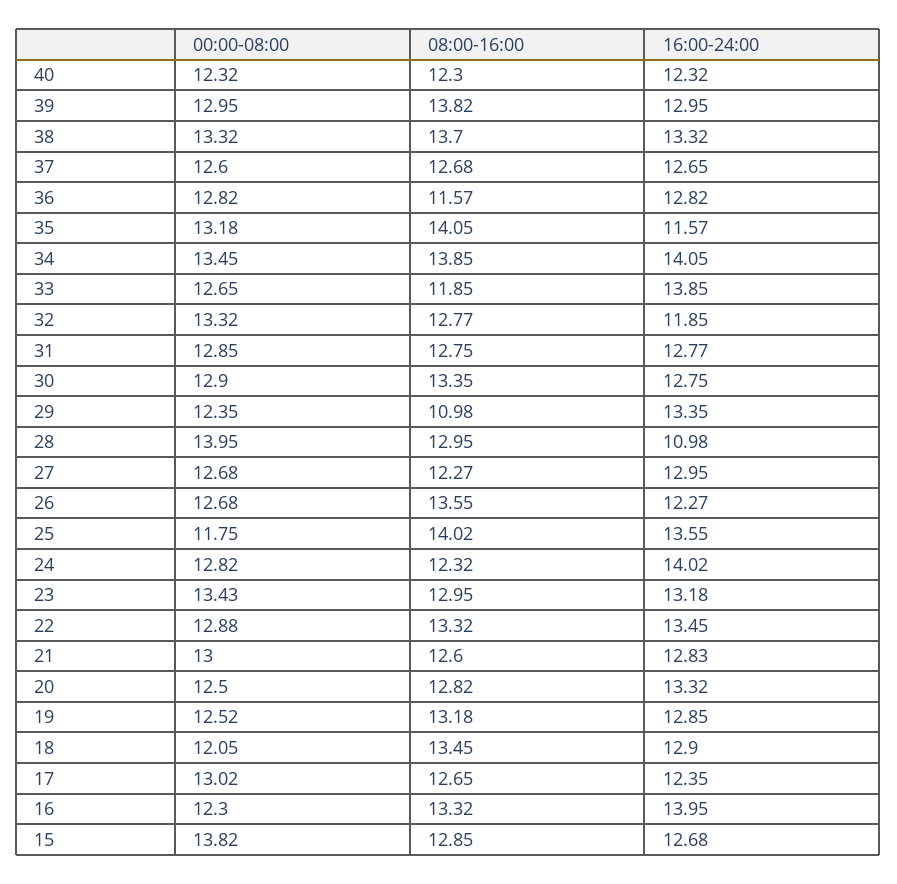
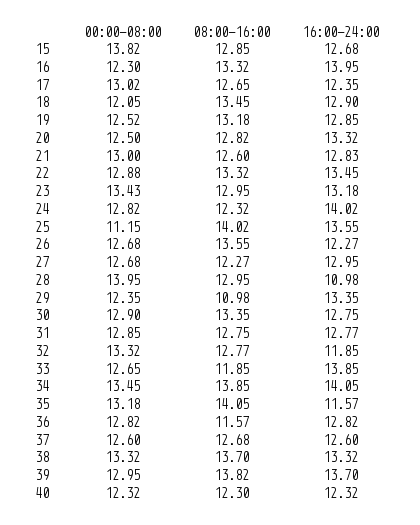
16:00-24:00, 39: 12.95 -> 13.7
16:00-24:00, 37: 12.65 -> 12.6
00:00-08:00, 25: 11.75 -> 11.15

